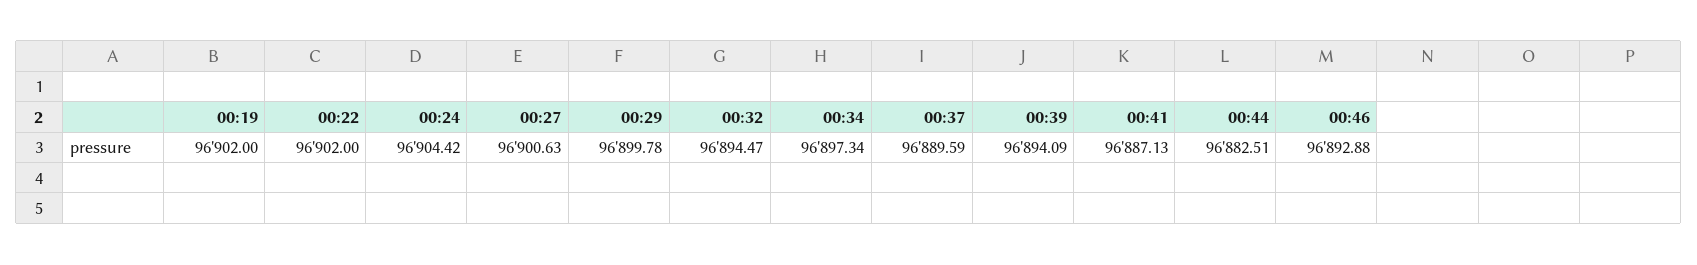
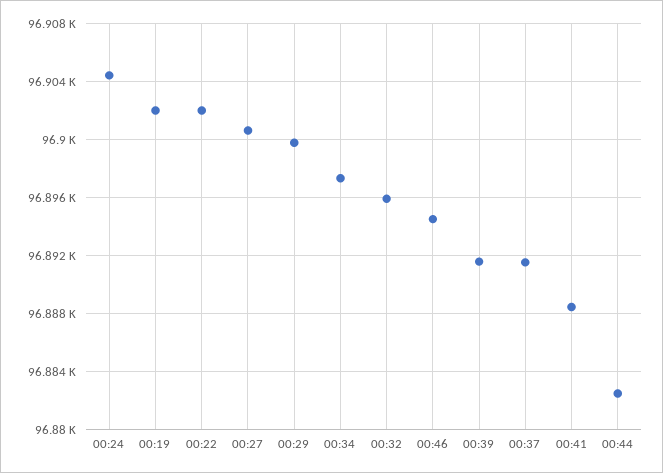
00:32: 96894.47 -> 96896
00:37: 96889.59 -> 96891.5
00:39: 96894.09 -> 96891.5
00:41: 96887.13 -> 96888.5
00:46: 96892.88 -> 96894.5

